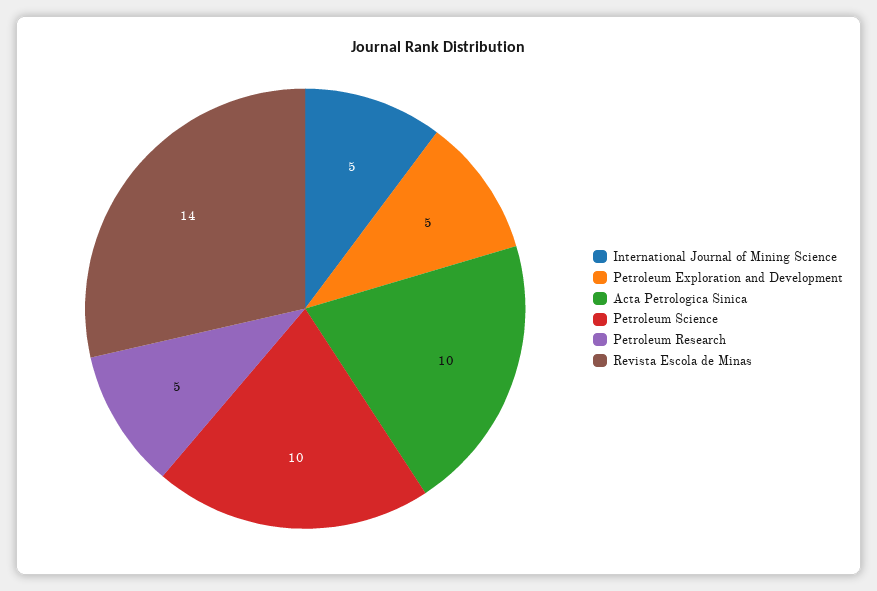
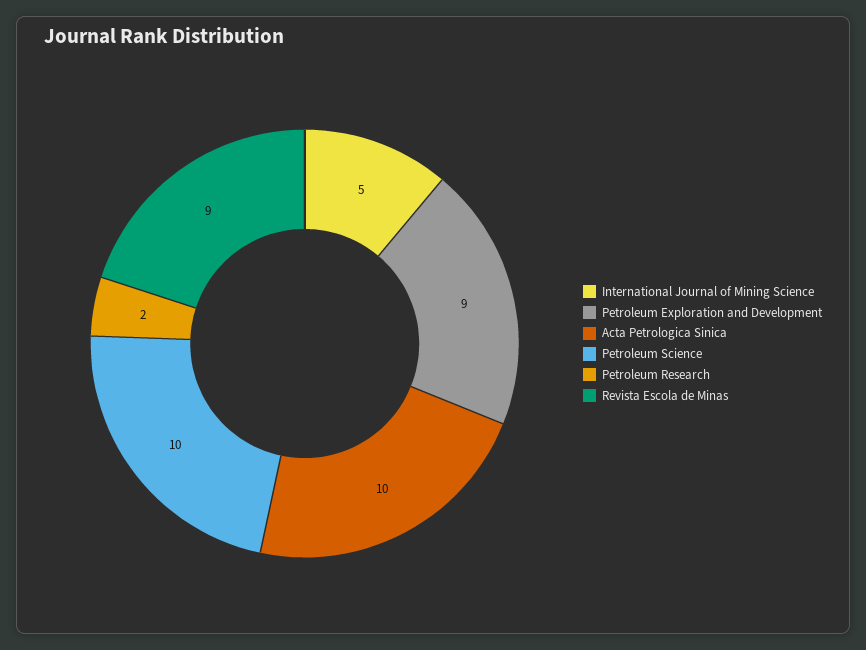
Petroleum Exploration and Development: 5 -> 9
Petroleum Research: 5 -> 2
Revista Escola de Minas: 14 -> 9

